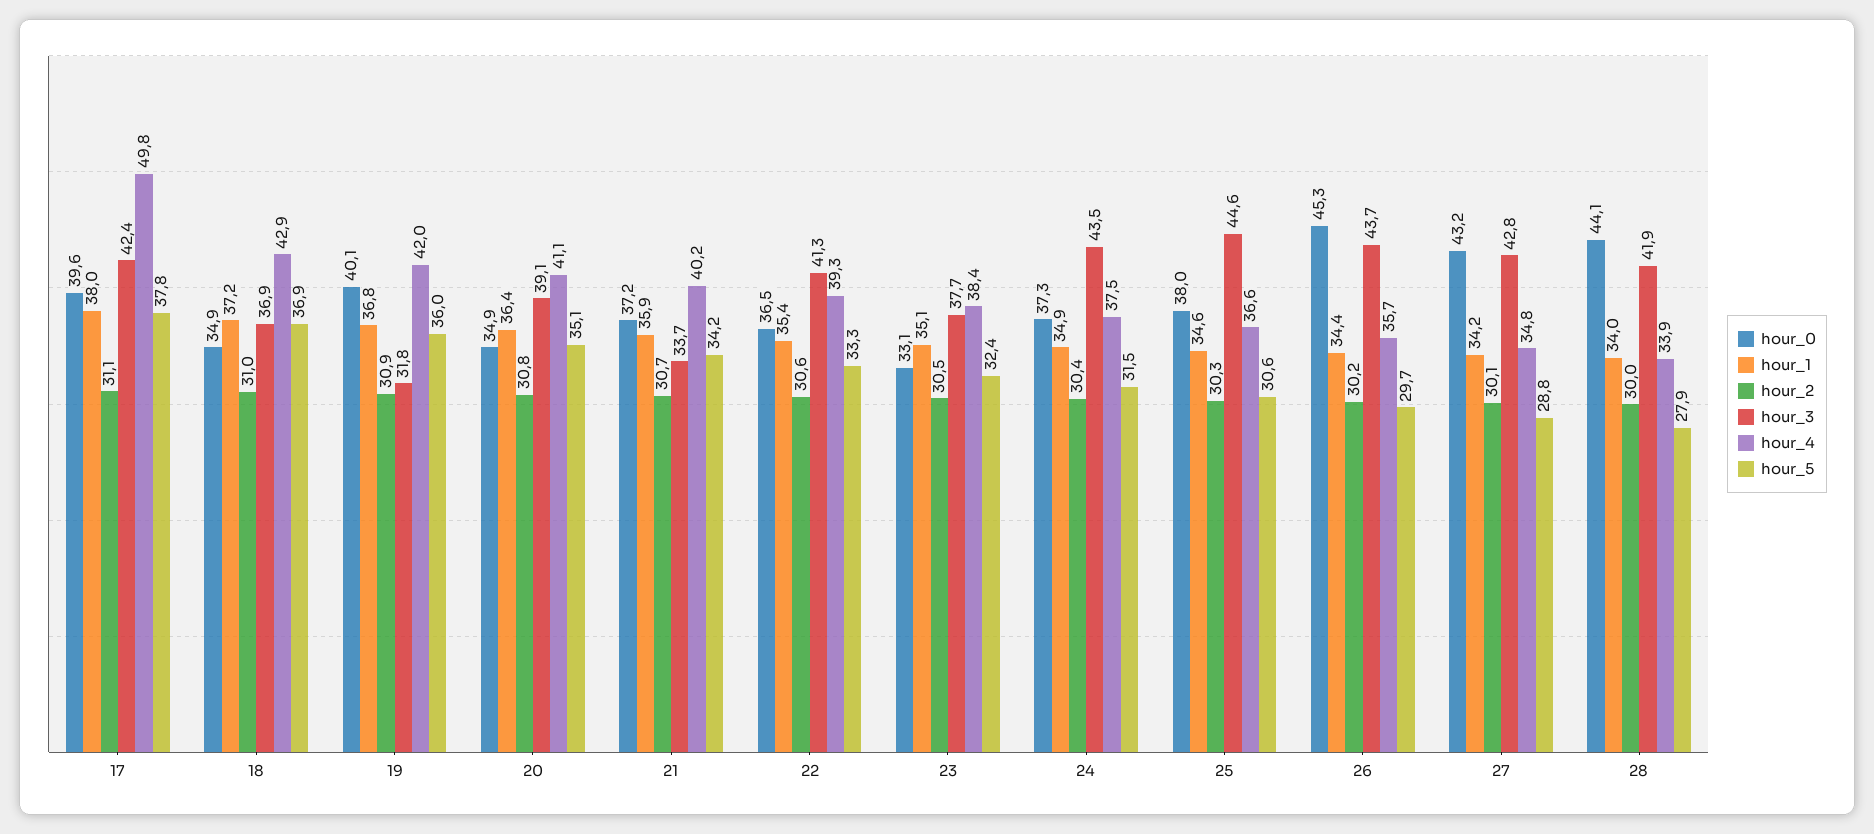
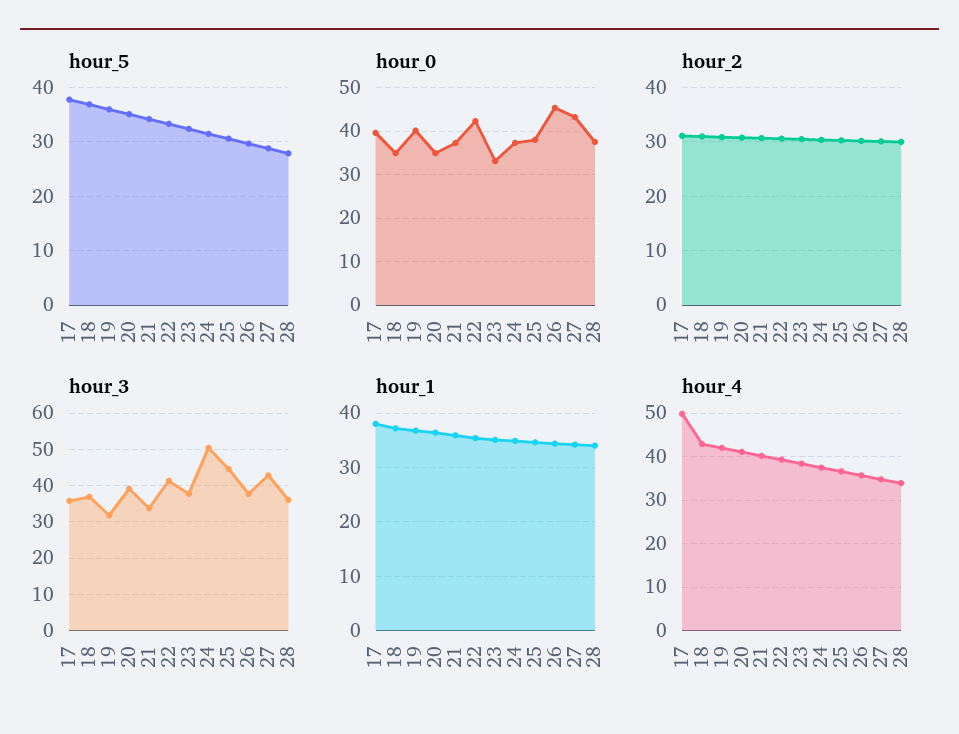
hour_3, 17: 42.4 -> 36
hour_0, 22: 36.5 -> 42
hour_3, 24: 43.5 -> 50
hour_3, 26: 43.7 -> 38
hour_0, 28: 44.1 -> 38
hour_3, 28: 41.9 -> 36

